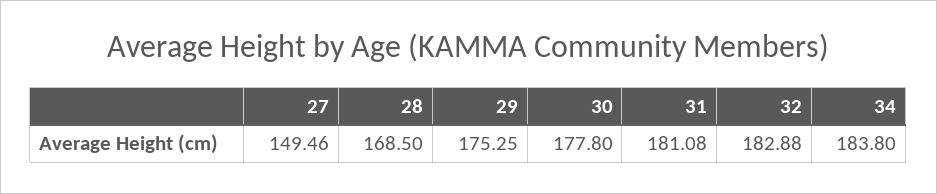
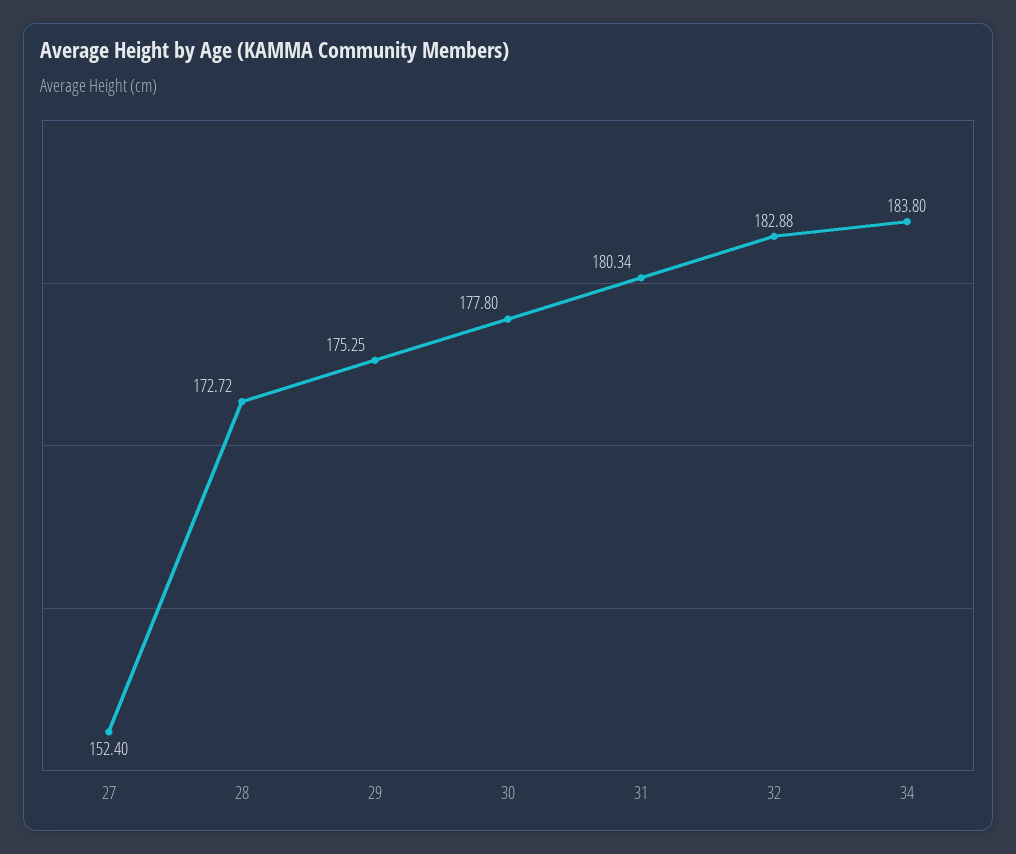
27: 149.46 -> 152.4
28: 168.5 -> 172.72
31: 181.08 -> 180.34

